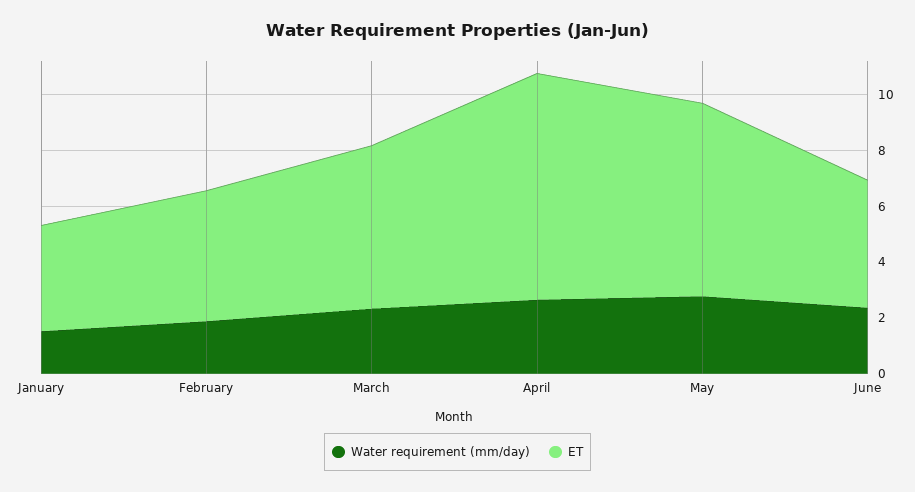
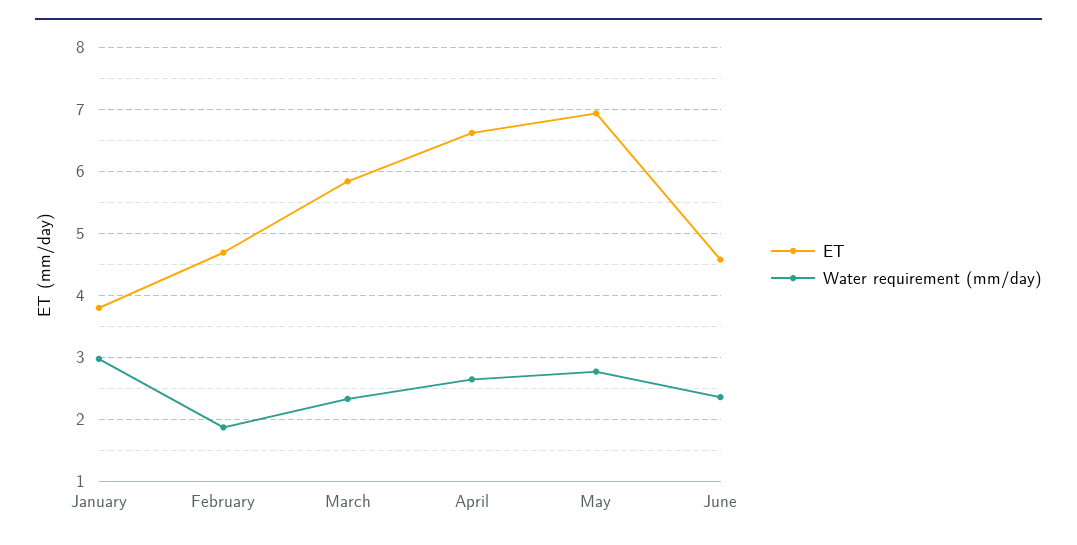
Water requirement (mm/day), January: 1.5 -> 3
ET, April: 8 -> 6.6

